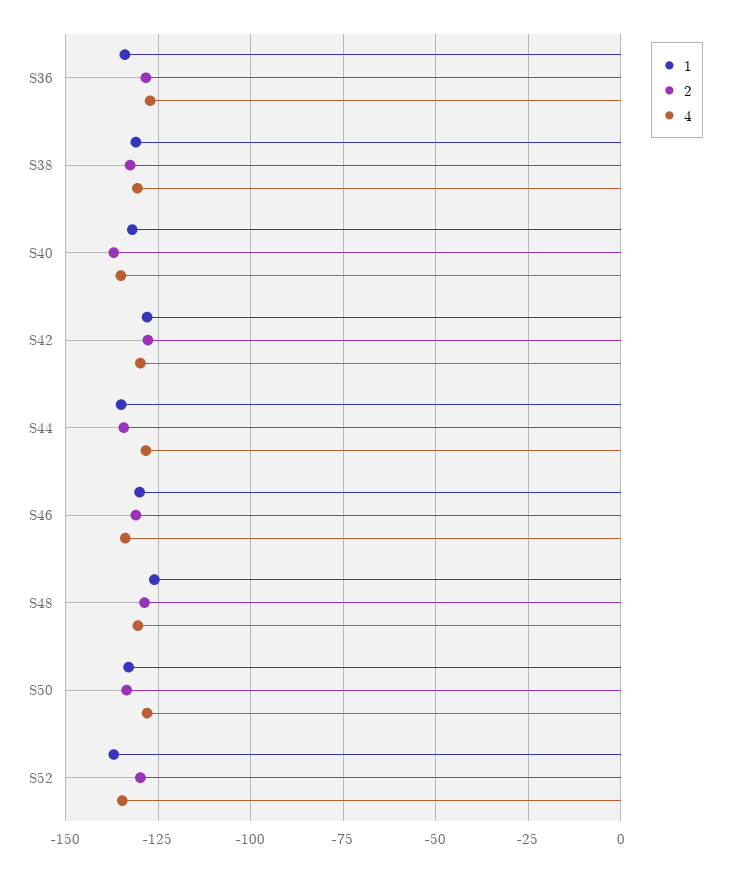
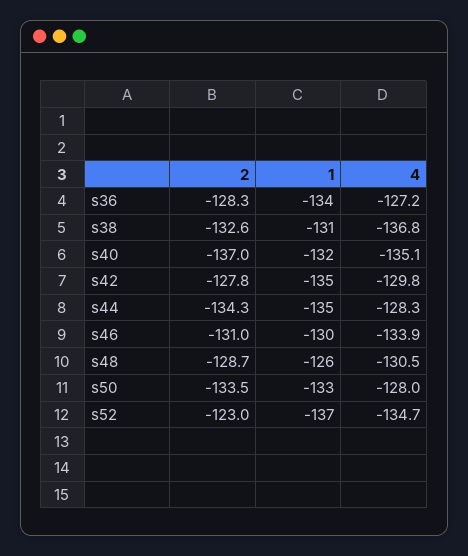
4, S38: -130 -> -136.8
1, S42: -127.5 -> -135
2, S52: -130 -> -123

